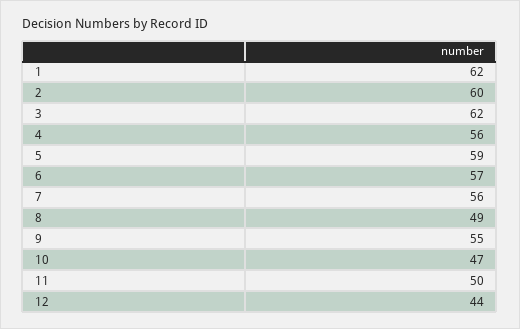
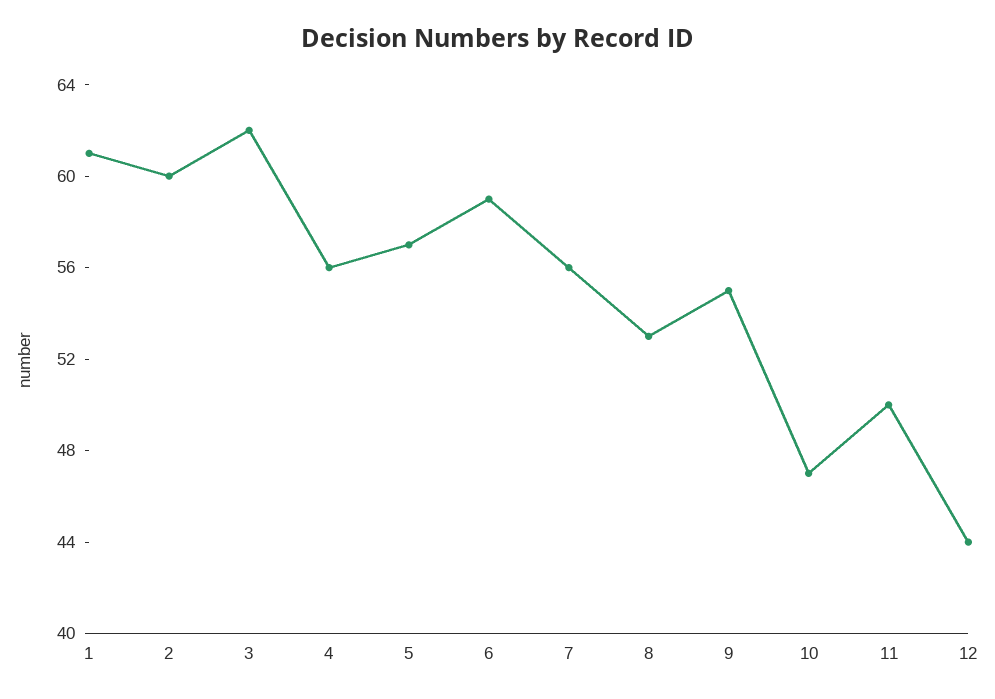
1: 62 -> 61
5: 59 -> 57
6: 57 -> 59
8: 49 -> 53

